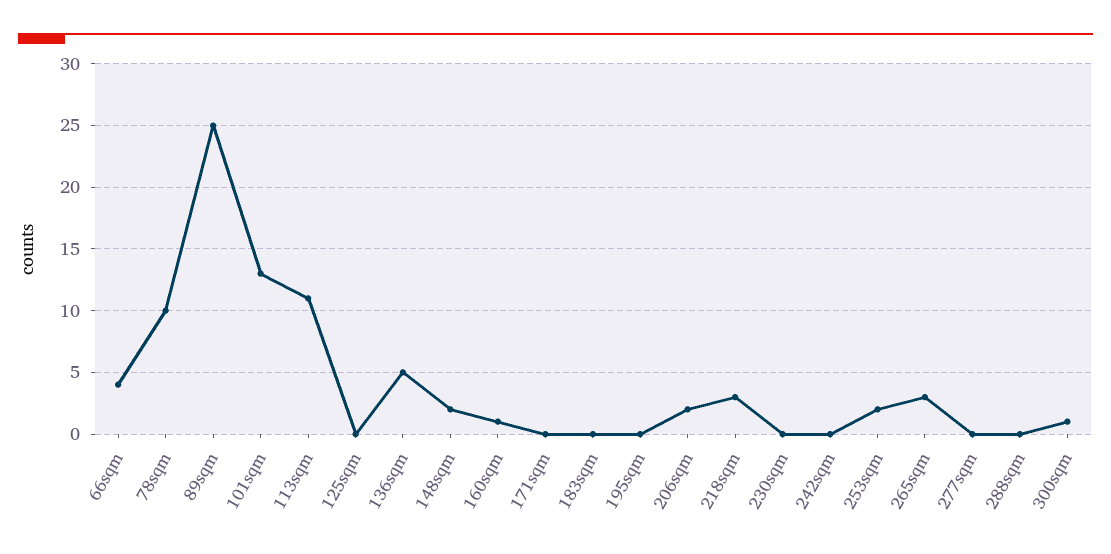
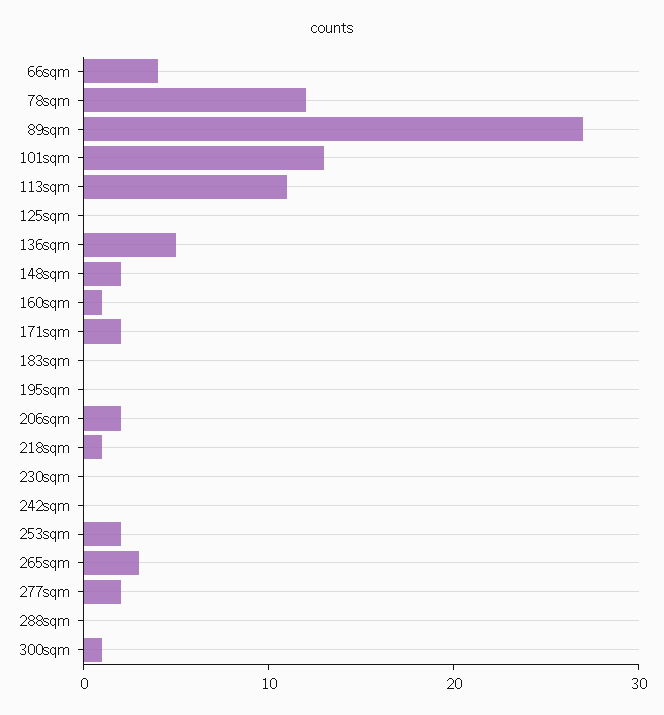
78sqm: 10 -> 12
89sqm: 25 -> 27
171sqm: 0 -> 2
218sqm: 3 -> 1
277sqm: 0 -> 2

